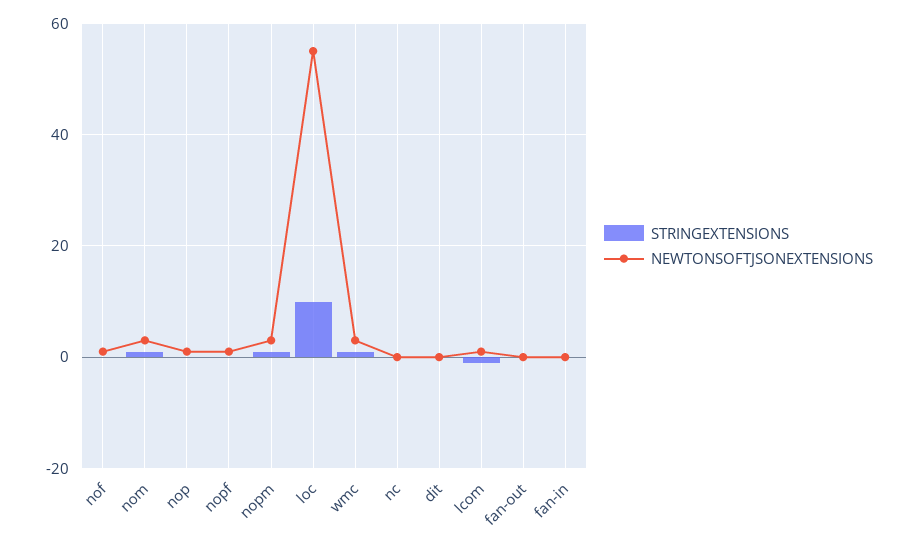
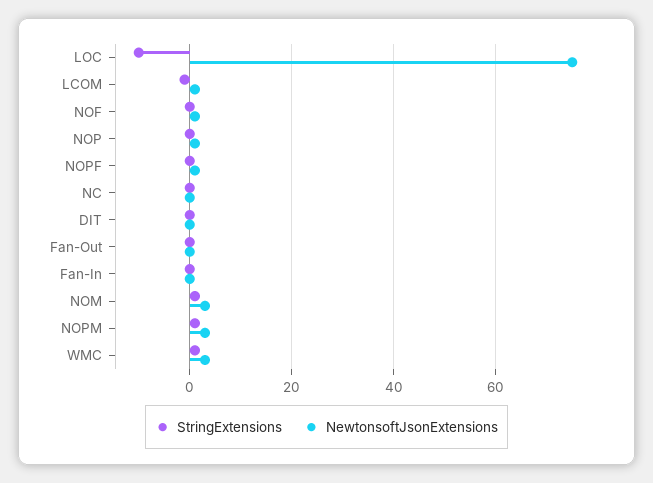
STRINGEXTENSIONS, loc: 10 -> -10
NEWTONSOFTJSONEXTENSIONS, loc: 55 -> 75

